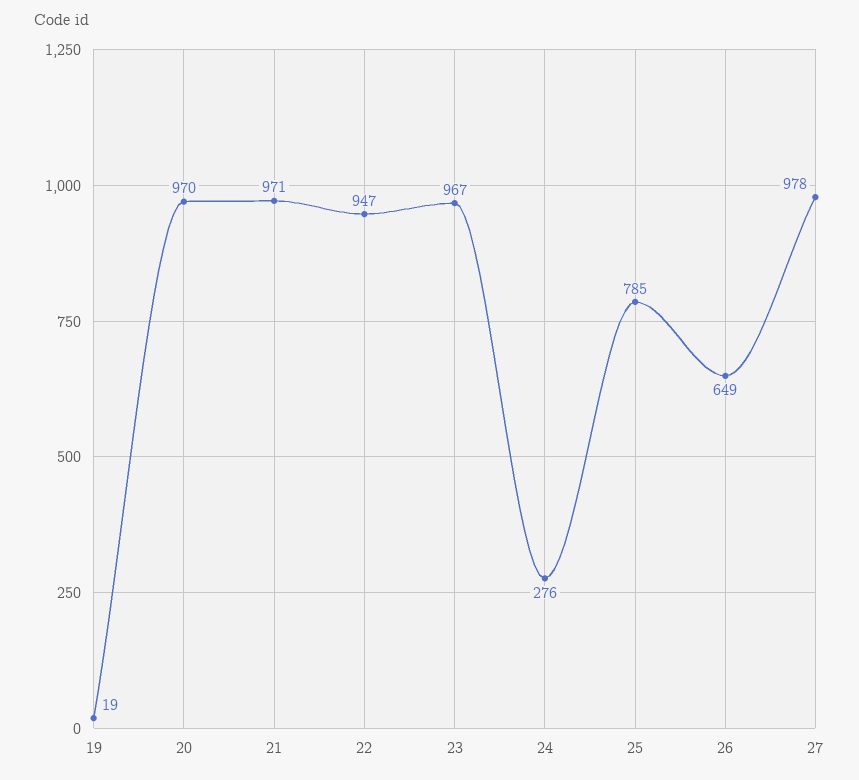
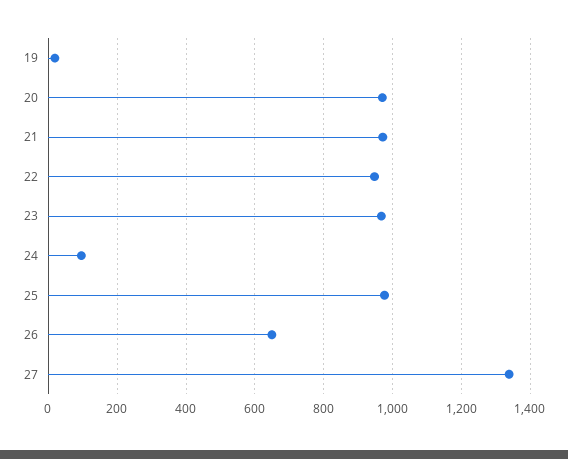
24: 276 -> 100
25: 785 -> 980
27: 978 -> 1340

